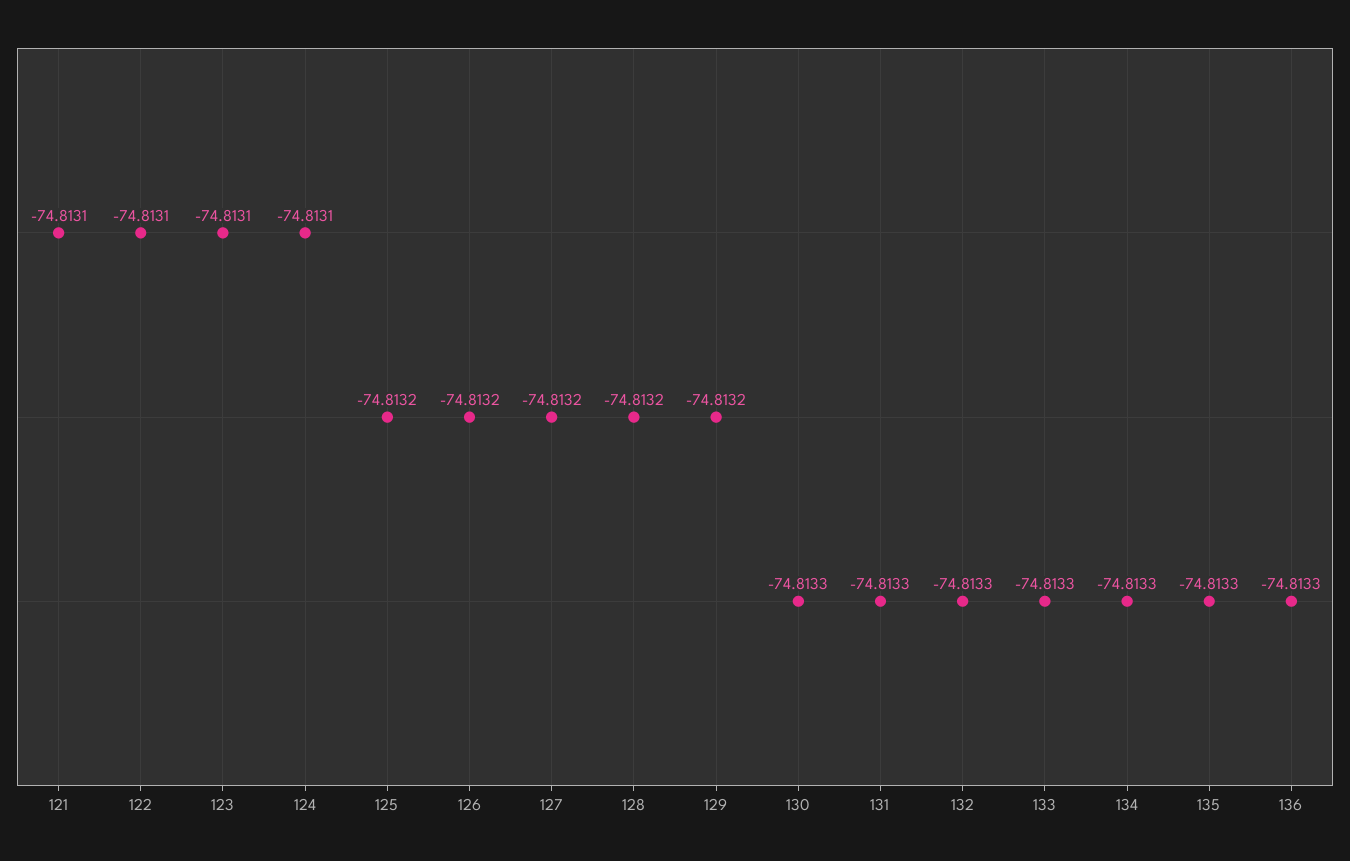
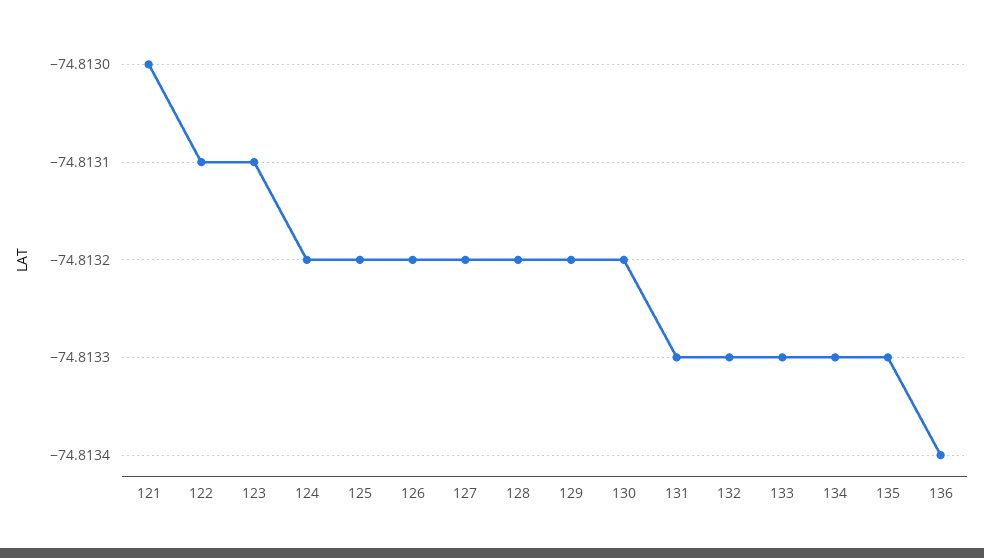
121: -74.8131 -> -74.813
124: -74.8131 -> -74.8132
130: -74.8133 -> -74.8132
136: -74.8133 -> -74.8134

